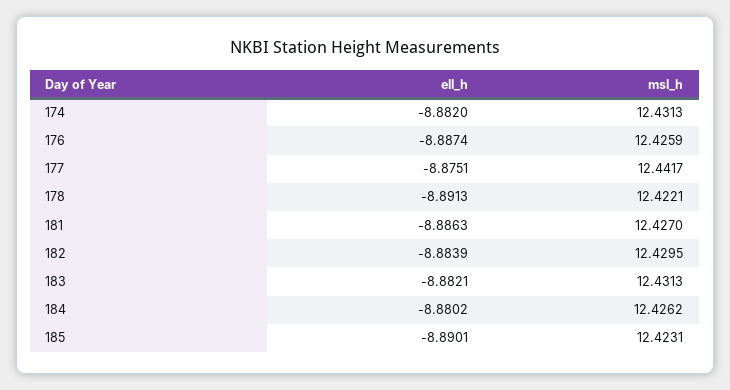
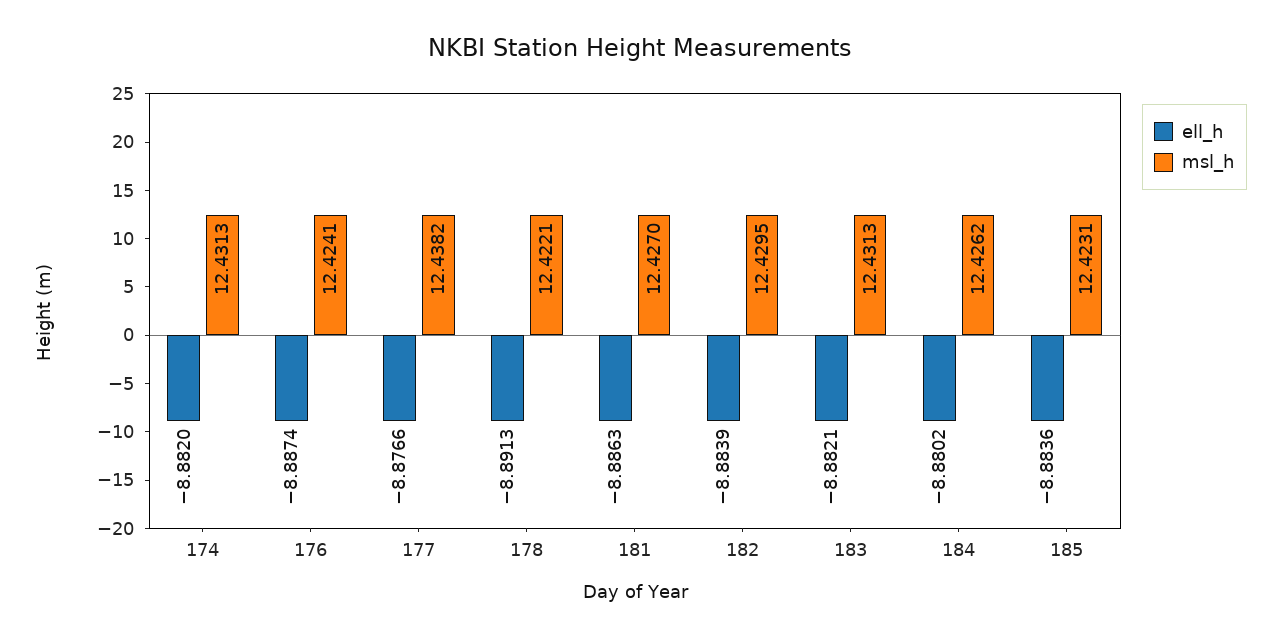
msl_h, 176: 12.4259 -> 12.4241
ell_h, 177: -8.8751 -> -8.8766
msl_h, 177: 12.4417 -> 12.4382
ell_h, 185: -8.8901 -> -8.8836

